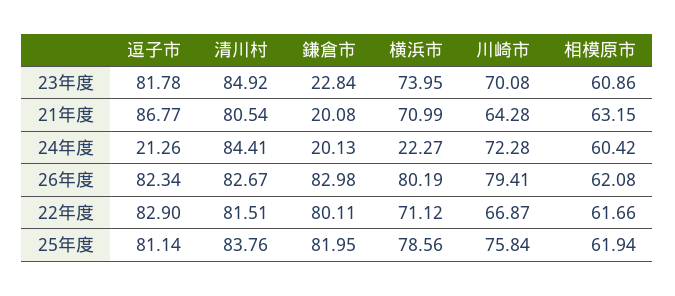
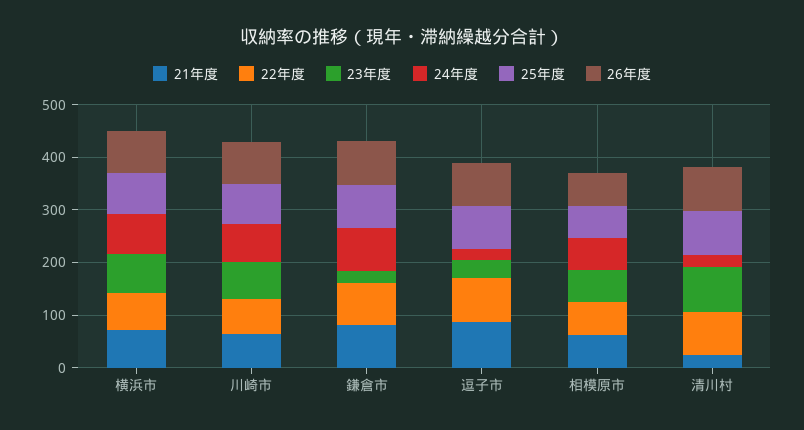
23年度, 逗子市: 81.78 -> 40
21年度, 清川村: 80.54 -> 20
21年度, 鎌倉市: 20.08 -> 80
24年度, 清川村: 84.41 -> 20
24年度, 鎌倉市: 20.13 -> 80
24年度, 横浜市: 22.27 -> 80

